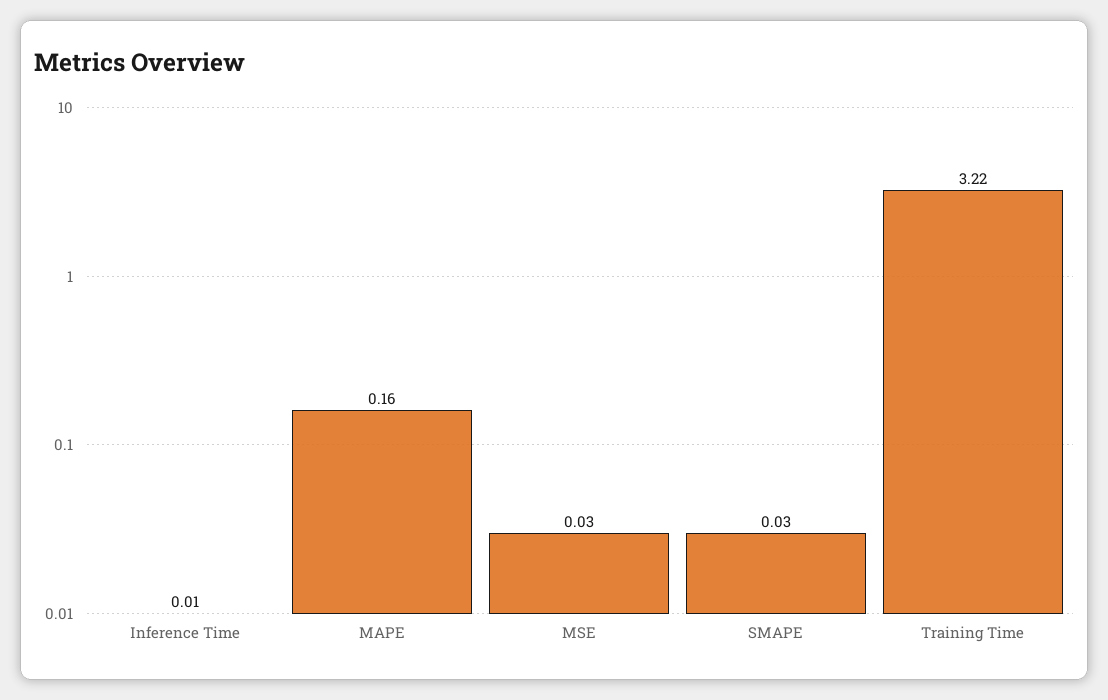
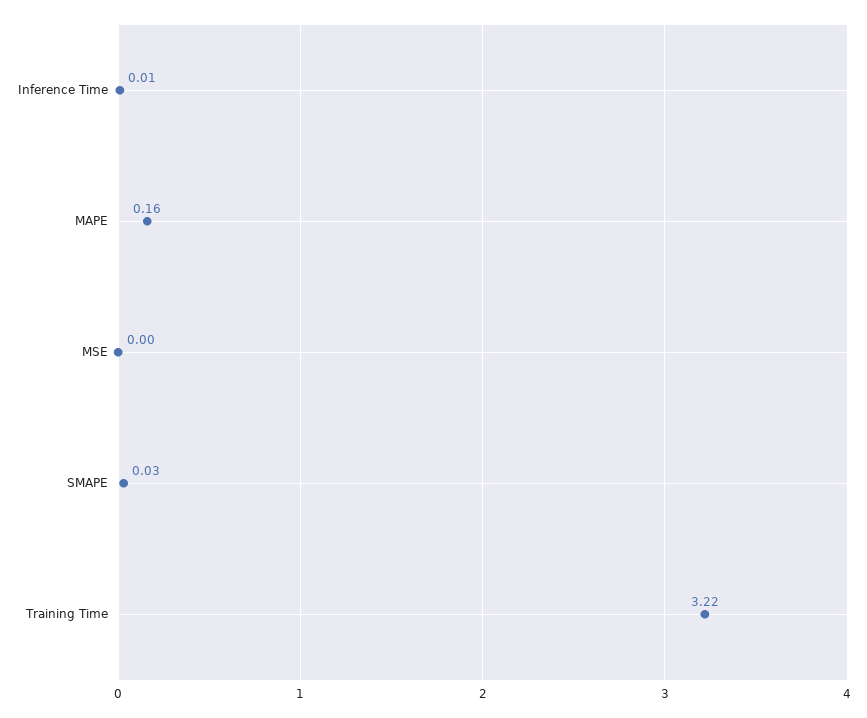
MSE: 0.03 -> 0

